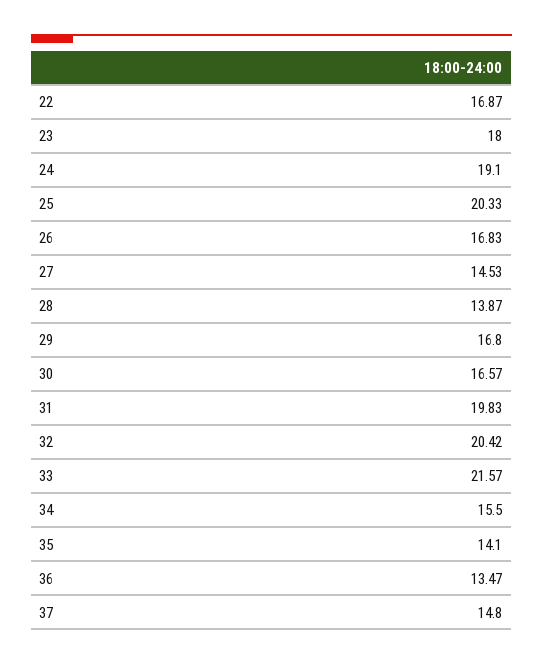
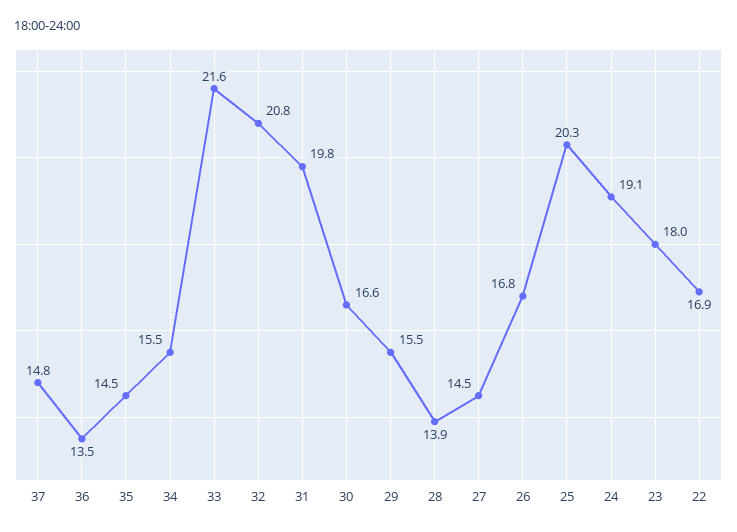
29: 16.8 -> 15.5
32: 20.42 -> 20.8
35: 14.1 -> 14.5

